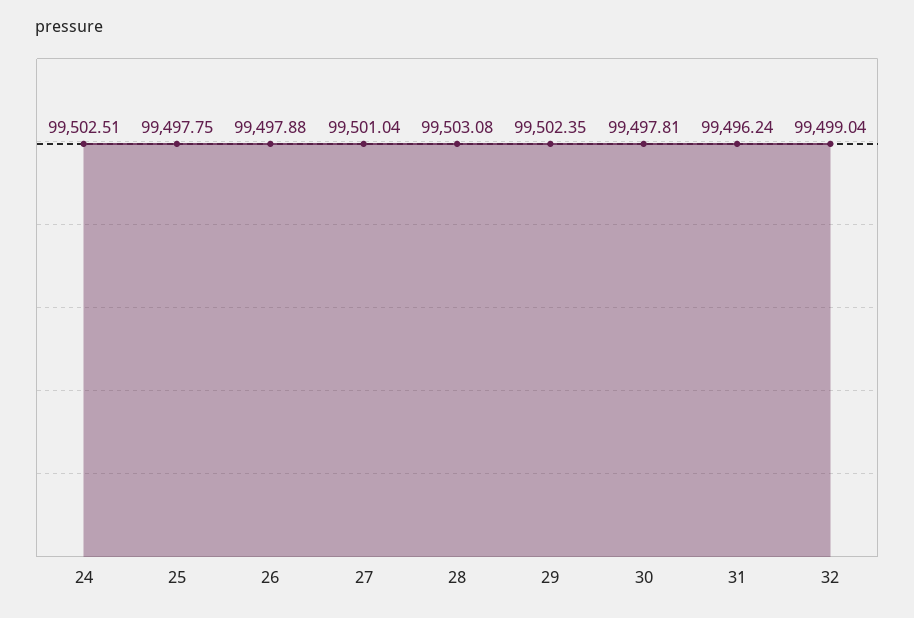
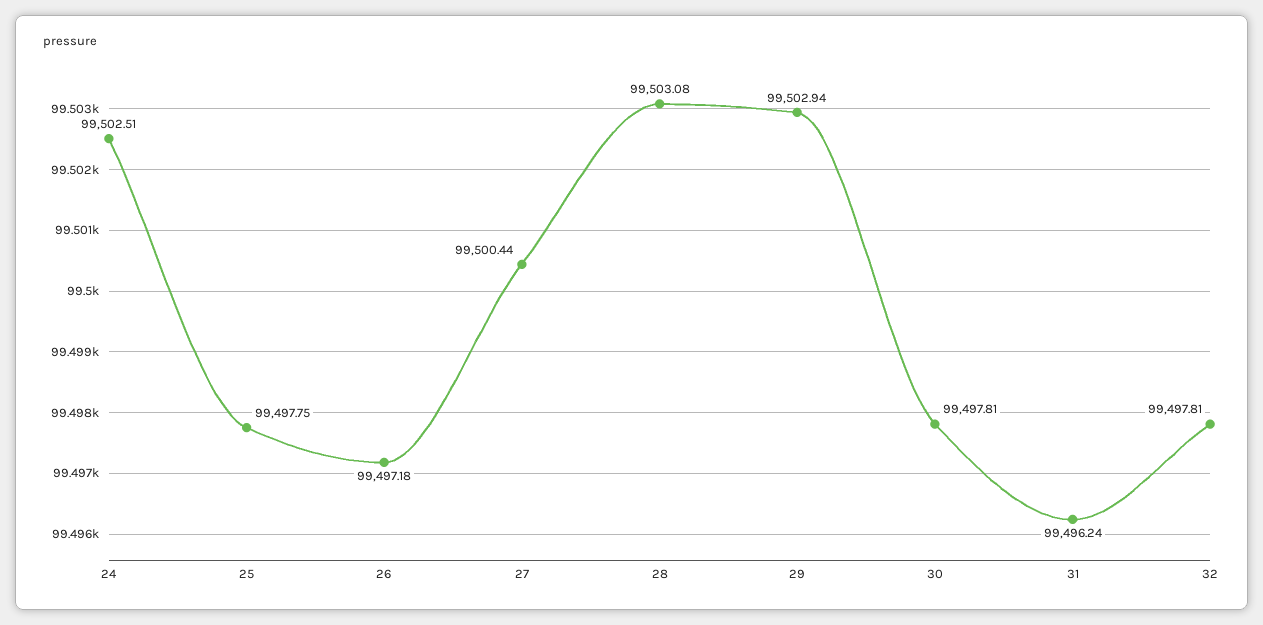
26: 99497.88 -> 99497.18
27: 99501.04 -> 99500.44
29: 99502.35 -> 99502.94
32: 99499.04 -> 99497.81

